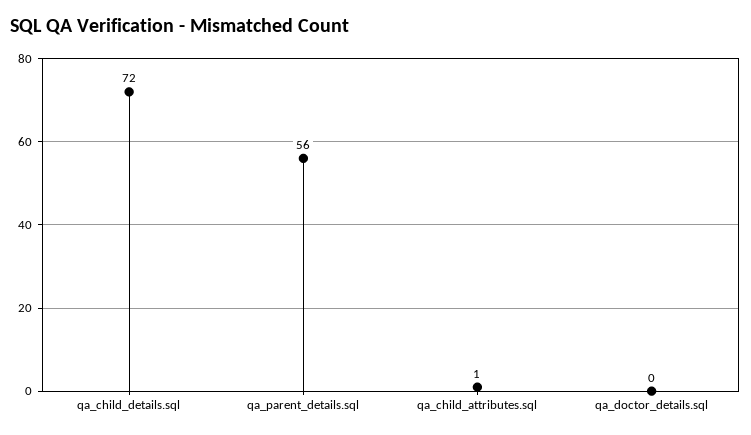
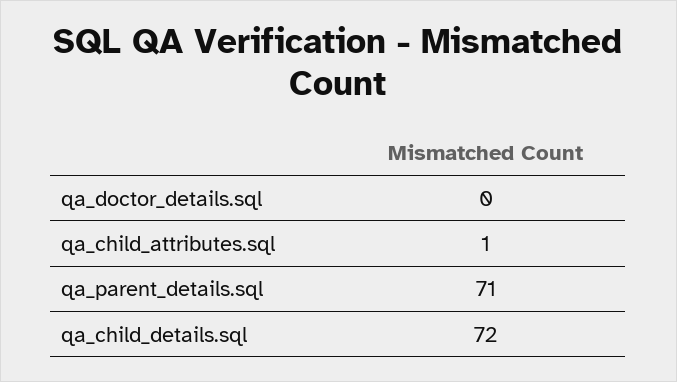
qa_parent_details.sql: 56 -> 71

